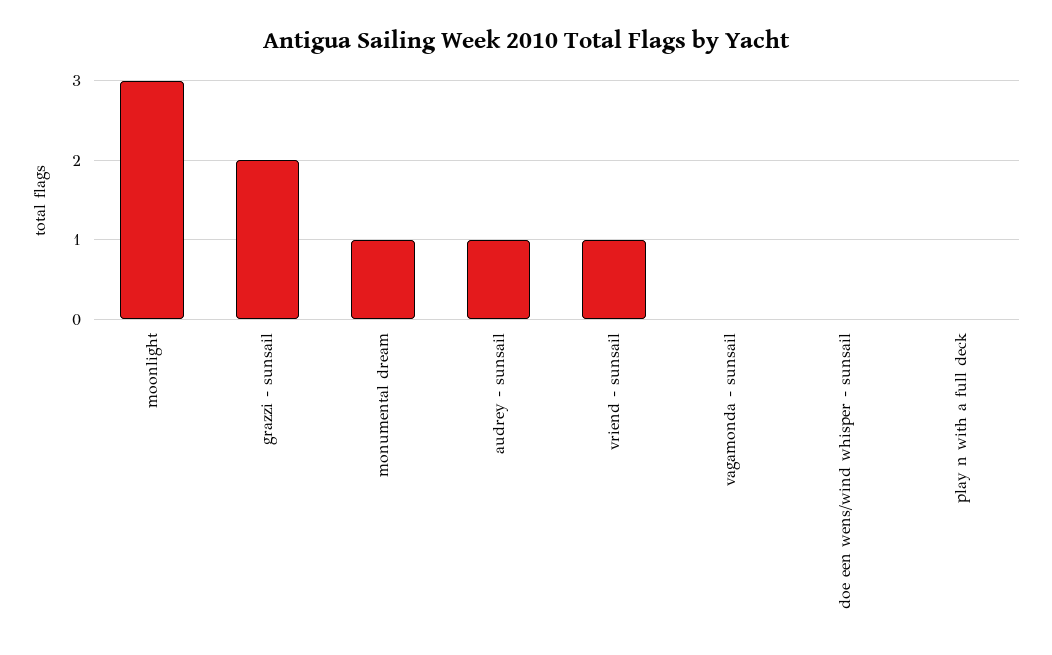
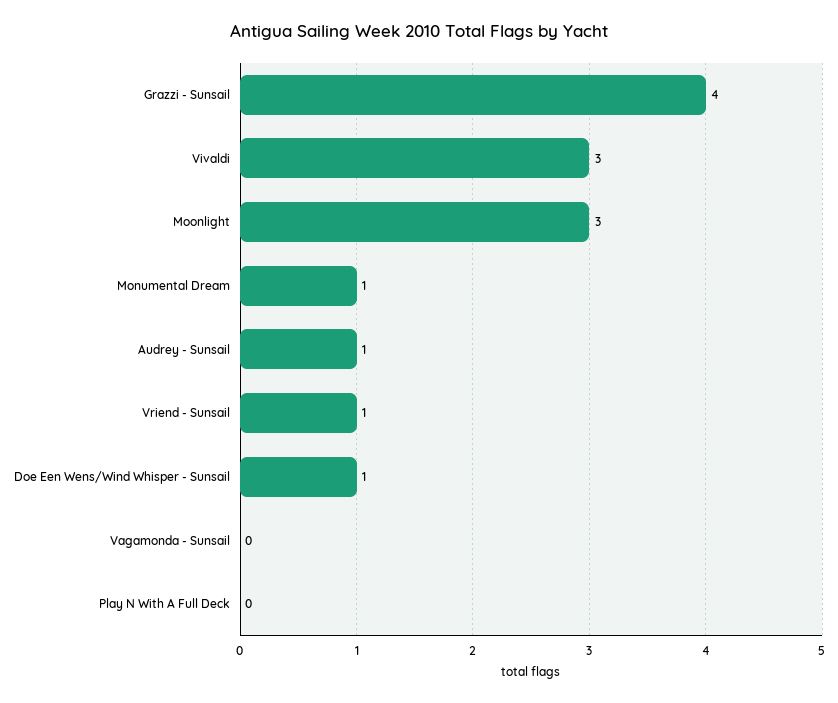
grazzi - sunsail: 2 -> 4
doe een wens/wind whisper - sunsail: 0 -> 1
Vivaldi: none -> 3

